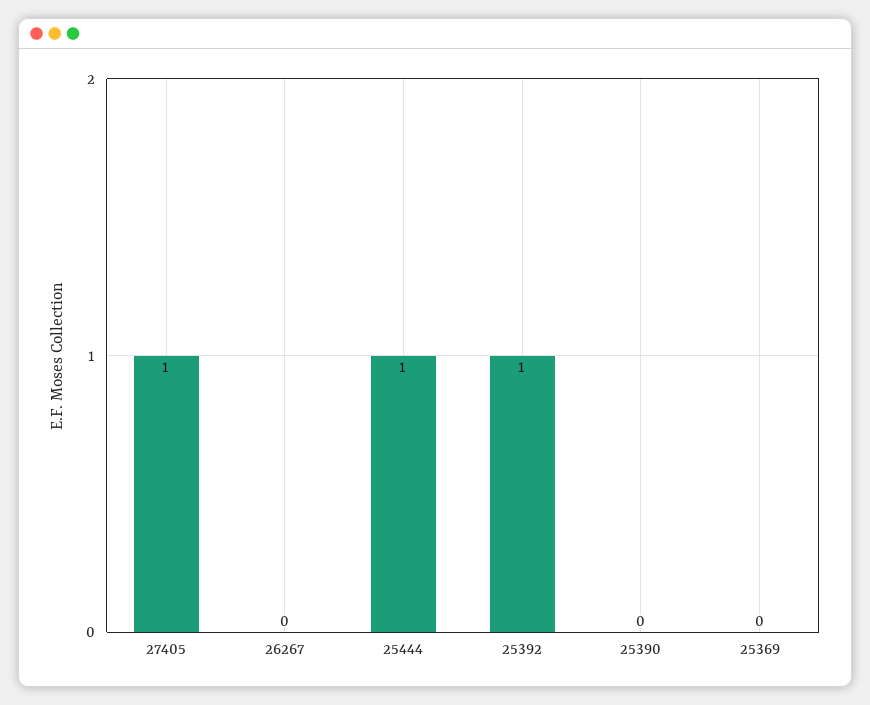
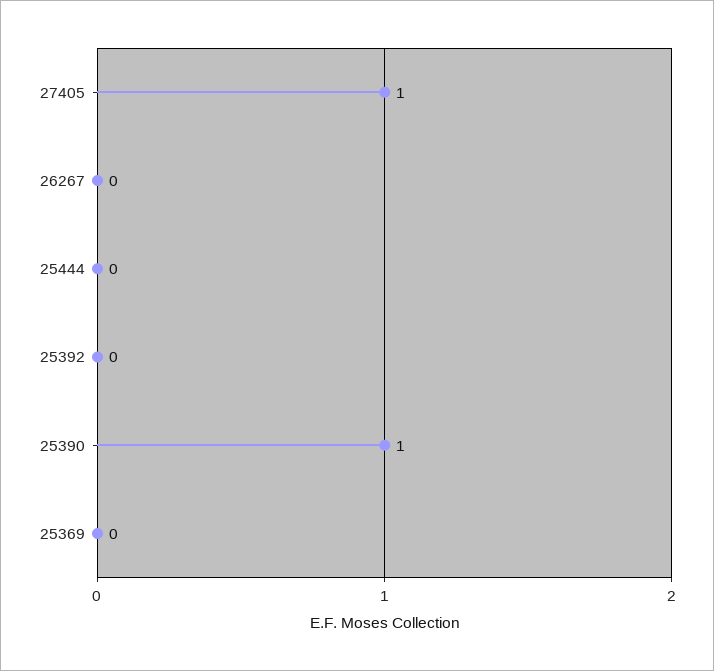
25444: 1 -> 0
25392: 1 -> 0
25390: 0 -> 1

